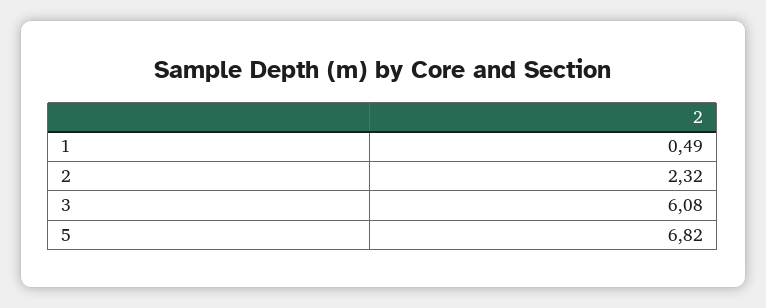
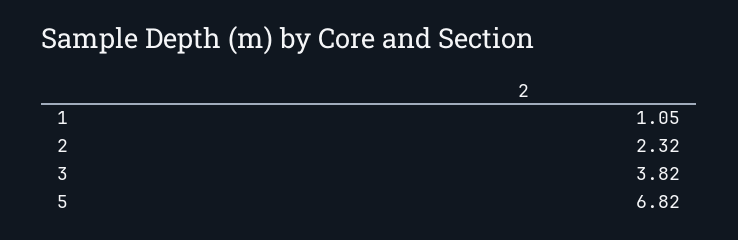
1: 0.49 -> 1.05
3: 6.08 -> 3.82

